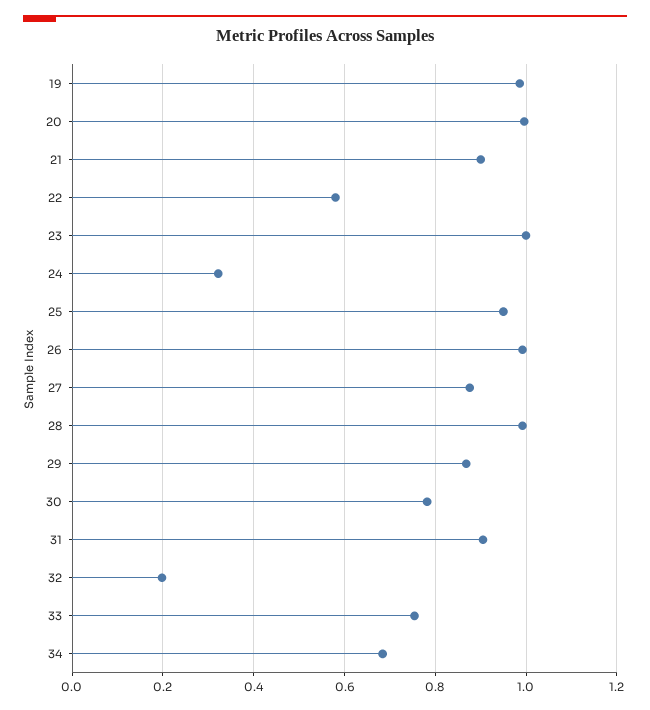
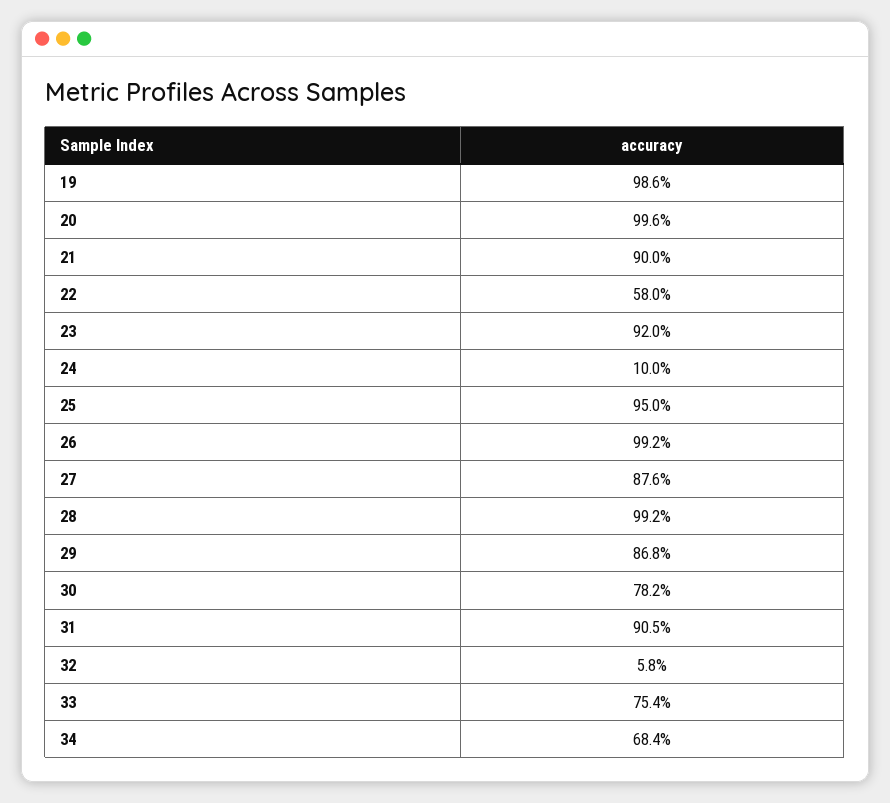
23: 1 -> 0.92
24: 0.32 -> 0.1
32: 0.2 -> 0.058

